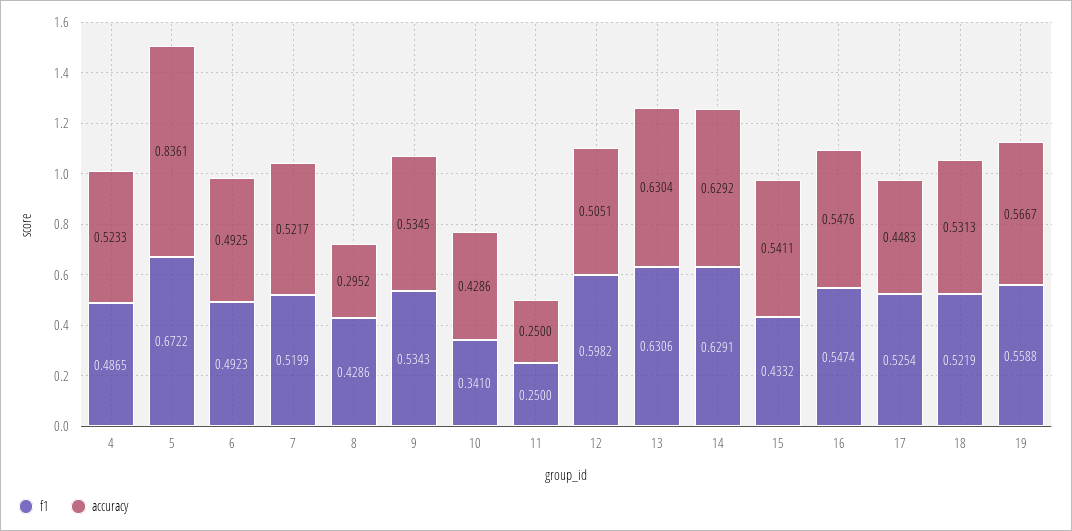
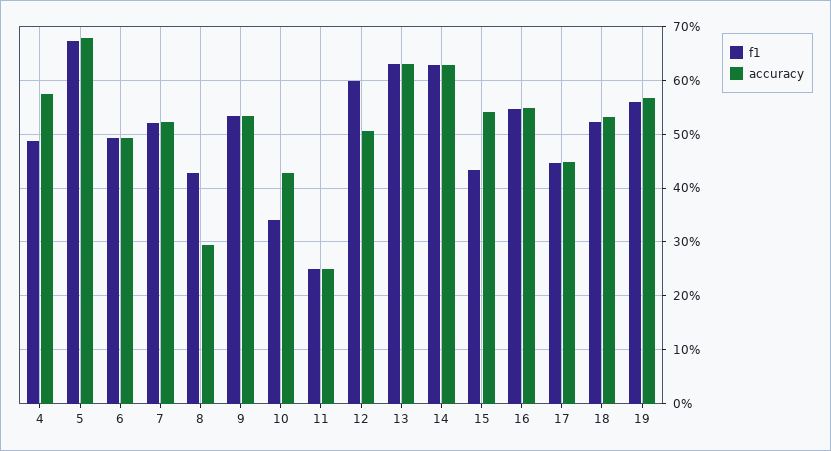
accuracy, 4: 0.5233 -> 0.58
accuracy, 5: 0.8361 -> 0.68
f1, 17: 0.5254 -> 0.44

